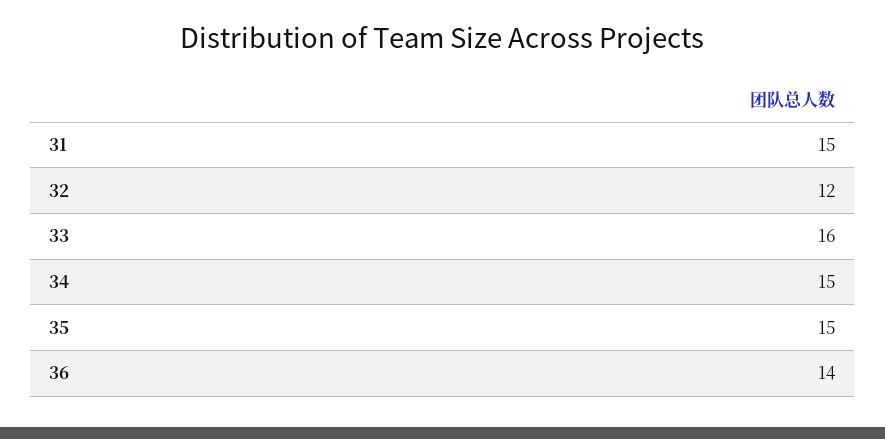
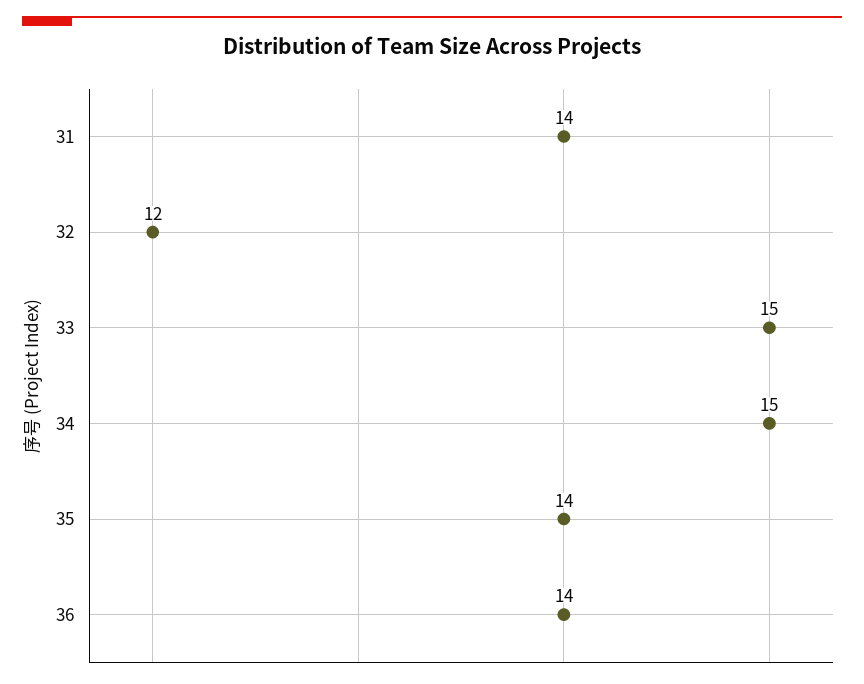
31: 15 -> 14
33: 16 -> 15
35: 15 -> 14

